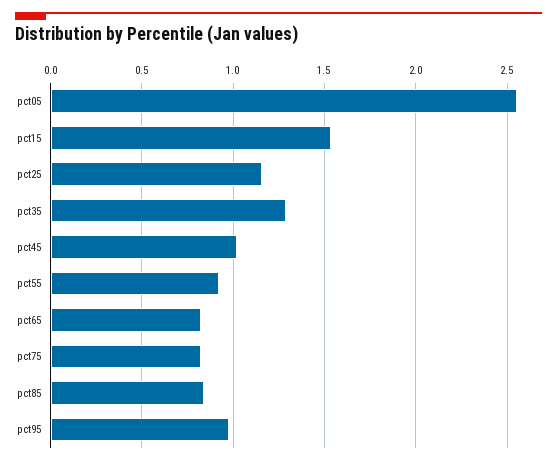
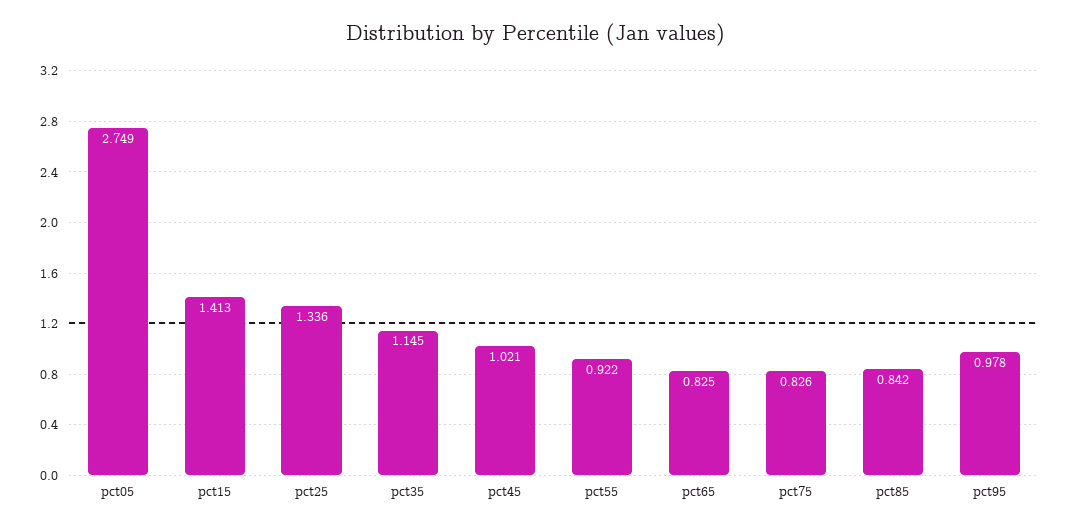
pct05: 2.55 -> 2.749
pct15: 1.55 -> 1.413
pct25: 1.15 -> 1.336
pct35: 1.3 -> 1.145

